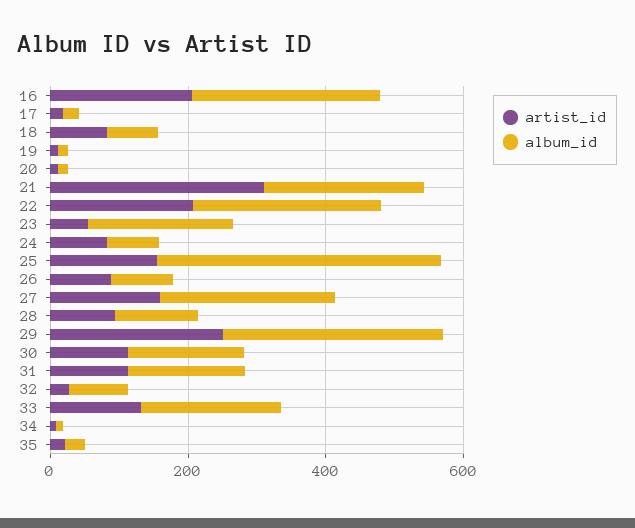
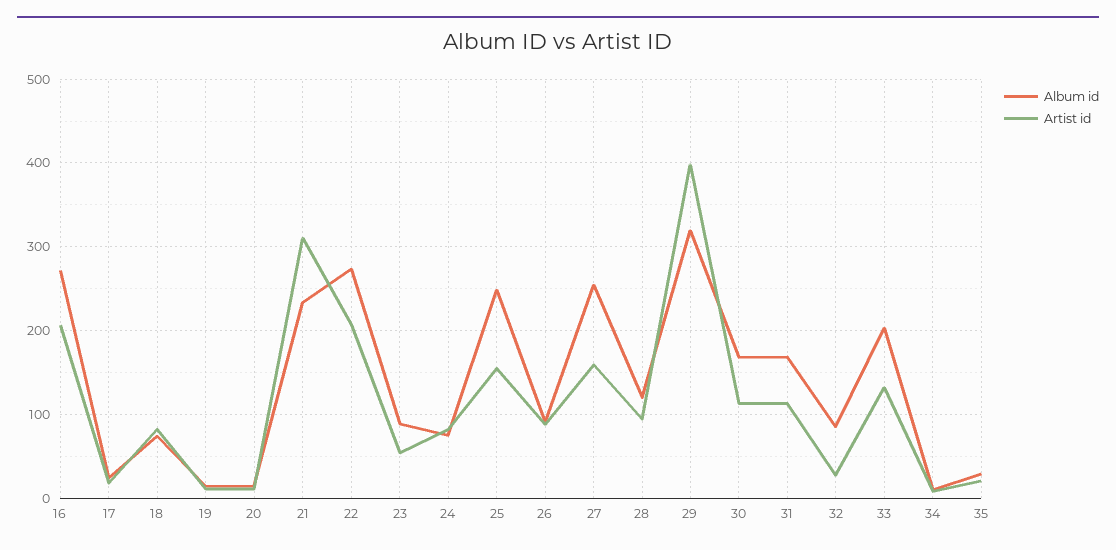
album_id, 23: 200 -> 90
album_id, 25: 400 -> 250
artist_id, 29: 250 -> 400

